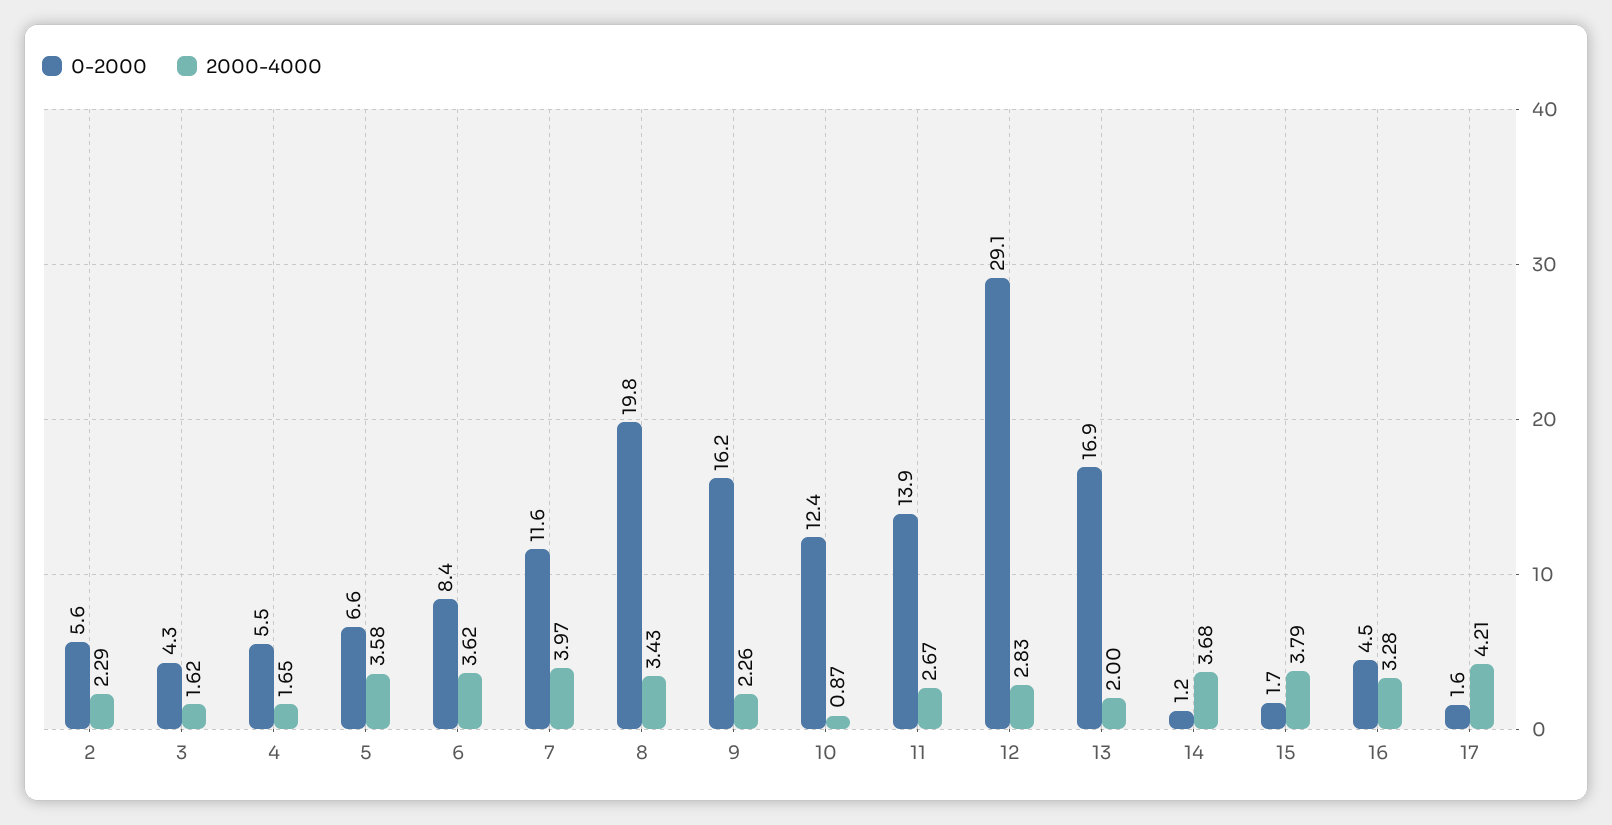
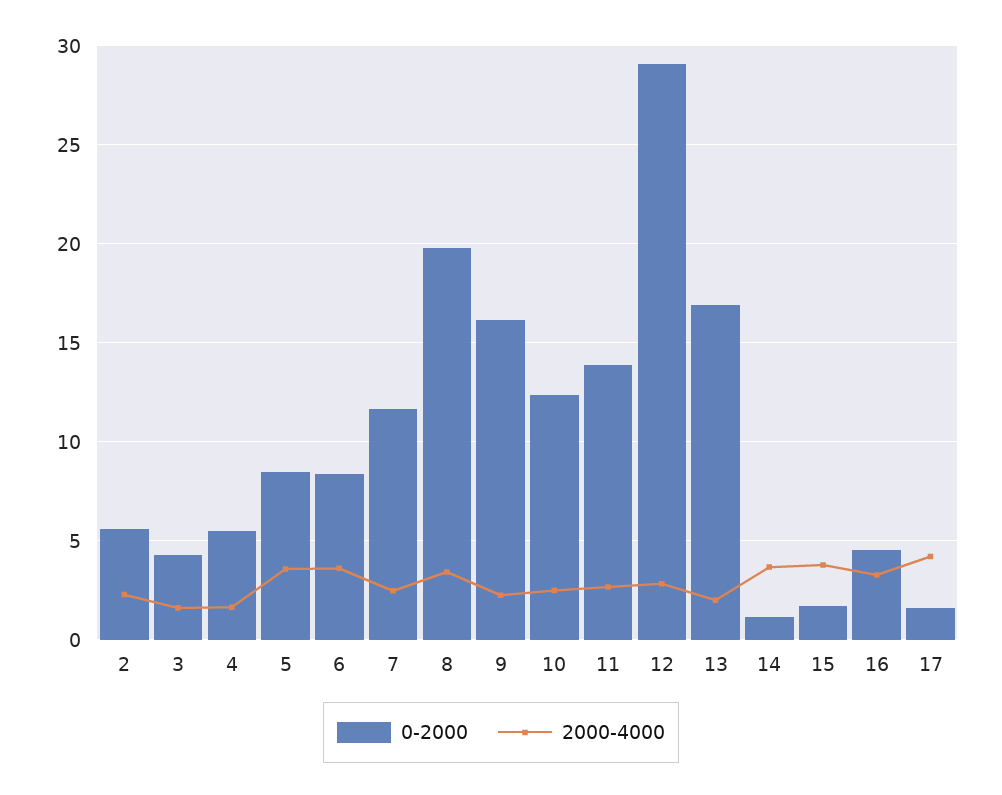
0-2000, 5: 6.6 -> 8.5
2000-4000, 7: 3.97 -> 2.5
2000-4000, 10: 0.87 -> 2.5

